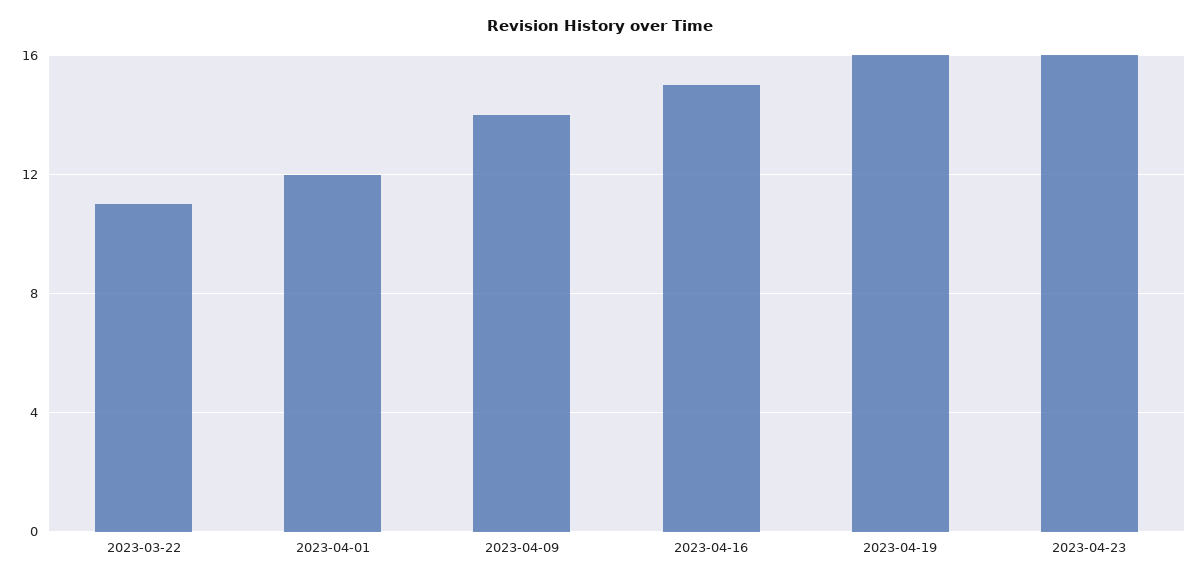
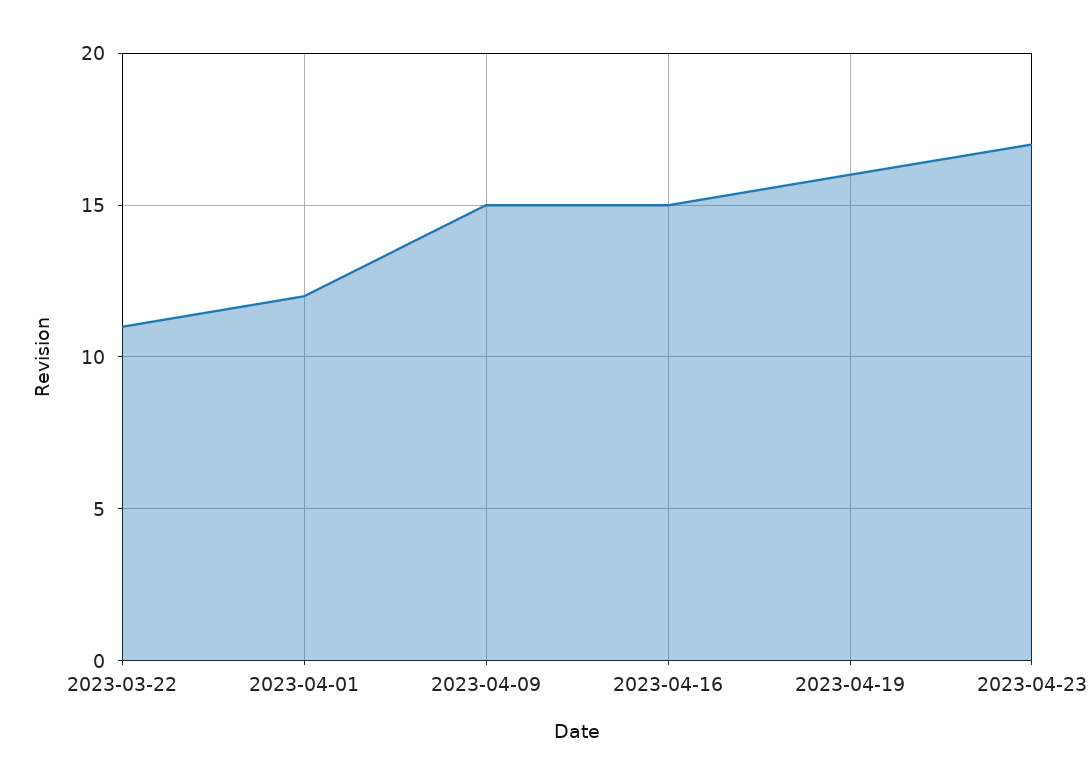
2023-04-09: 14 -> 15
2023-04-23: 16 -> 17

